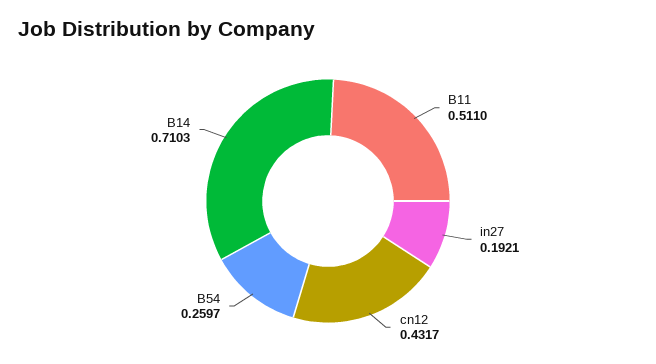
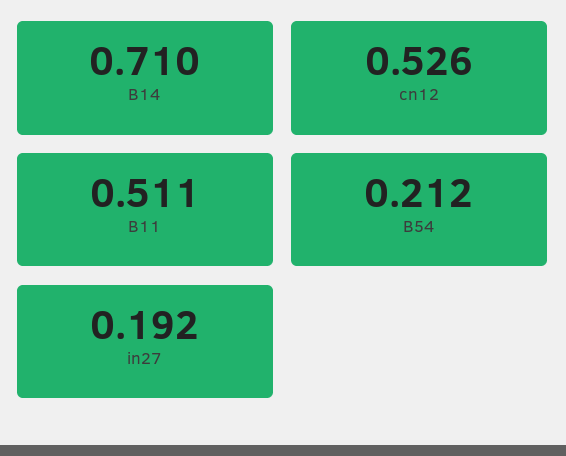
cn12: 0.4317 -> 0.526
B54: 0.2597 -> 0.212

